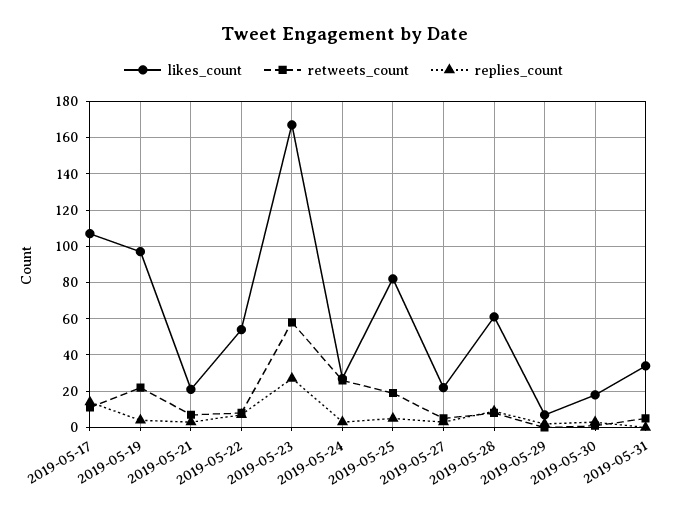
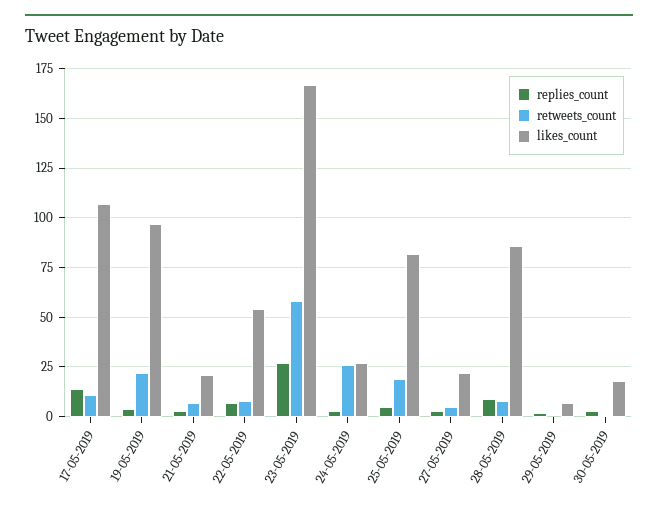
likes_count, 2019-05-28: 60 -> 85
likes_count, 2019-05-31: 35 -> none
retweets_count, 2019-05-31: 5 -> none
replies_count, 2019-05-31: 0 -> none

